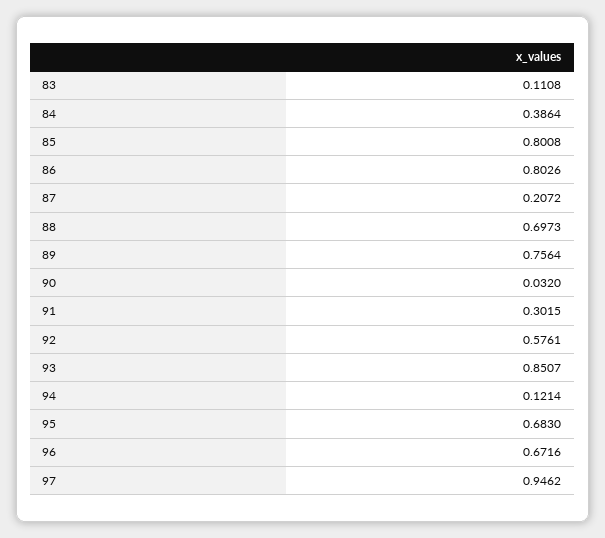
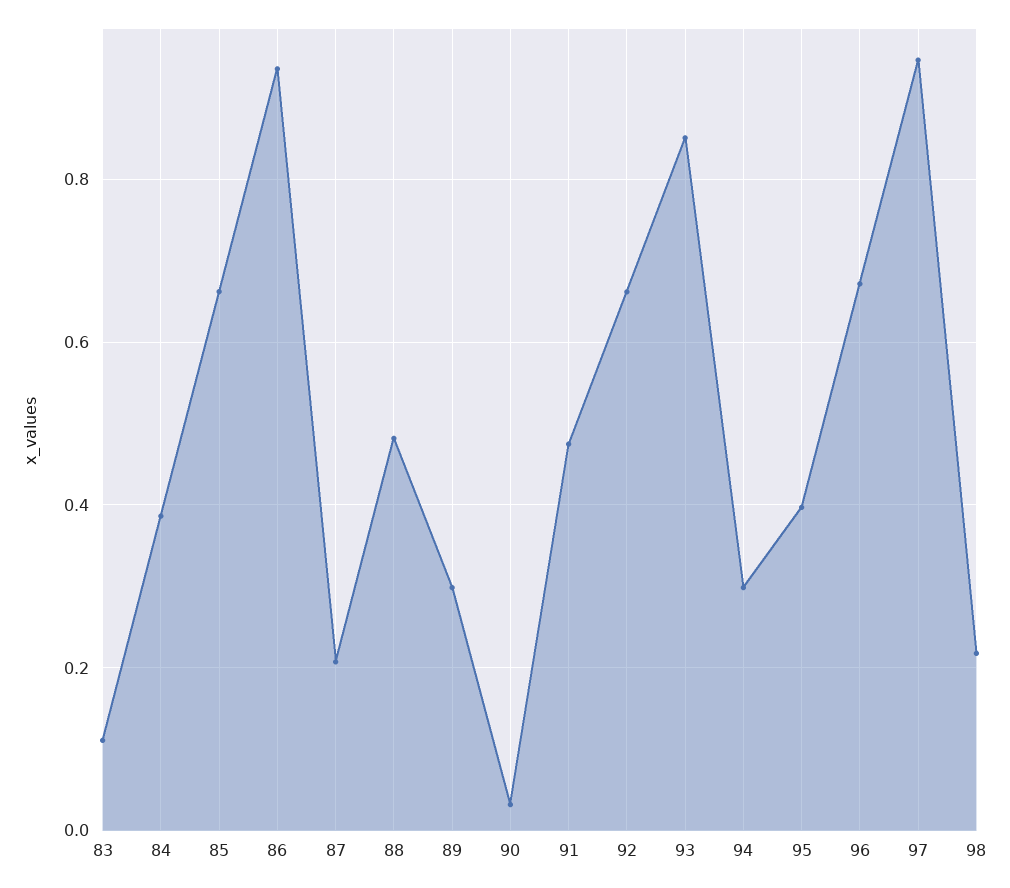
85: 0.8008 -> 0.66
86: 0.8026 -> 0.94
88: 0.6973 -> 0.48
89: 0.7564 -> 0.3
91: 0.3015 -> 0.48
92: 0.5761 -> 0.66
94: 0.1214 -> 0.3
95: 0.683 -> 0.4
98: none -> 0.22

